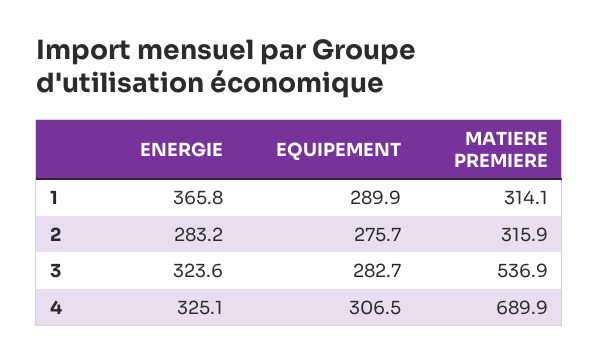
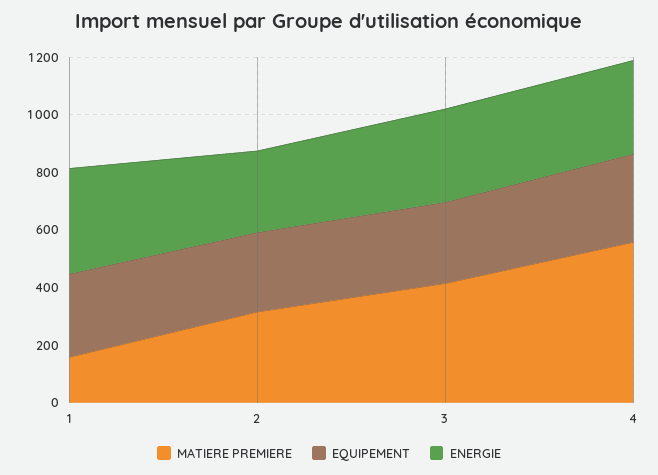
MATIERE PREMIERE, 1: 314.1 -> 150
MATIERE PREMIERE, 3: 536.9 -> 400
MATIERE PREMIERE, 4: 689.9 -> 550

